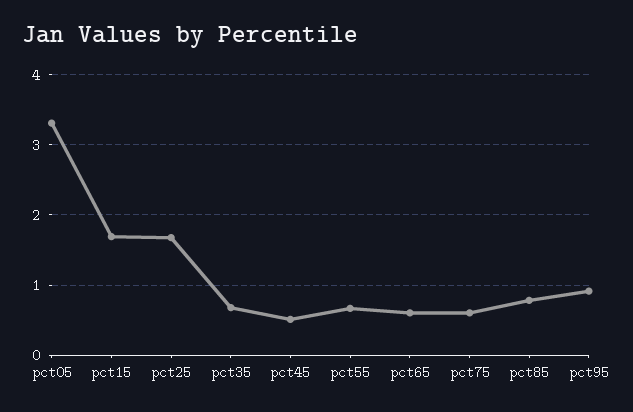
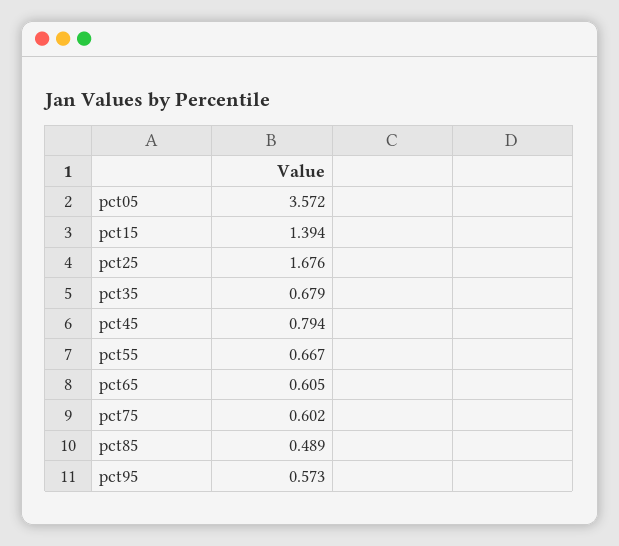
pct05: 3.3 -> 3.572
pct15: 1.7 -> 1.394
pct45: 0.5 -> 0.794
pct85: 0.8 -> 0.489
pct95: 0.9 -> 0.573

